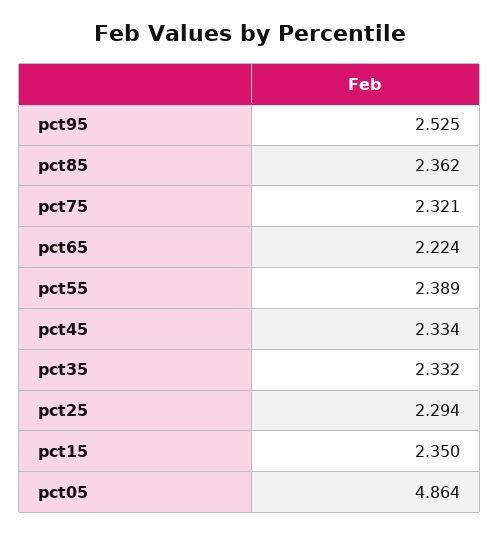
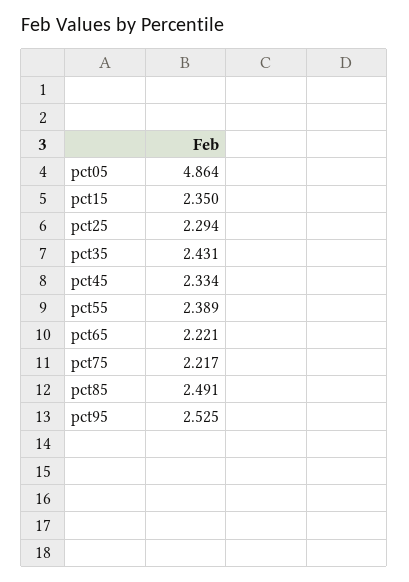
pct85: 2.362 -> 2.491
pct75: 2.321 -> 2.217
pct65: 2.224 -> 2.221
pct35: 2.332 -> 2.431

